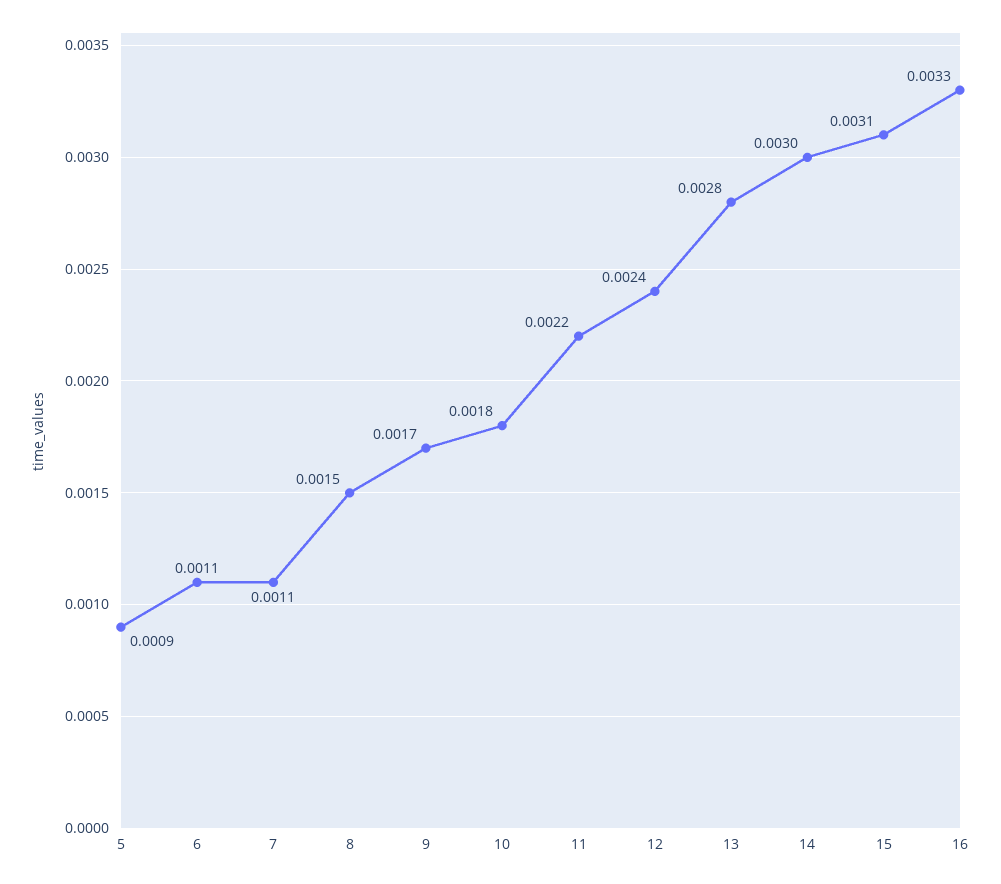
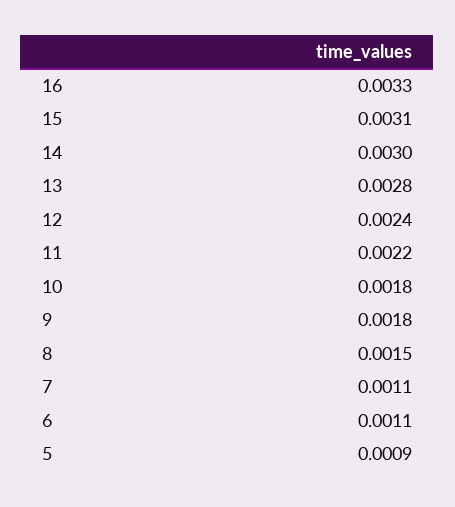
9: 0.0017 -> 0.0018

